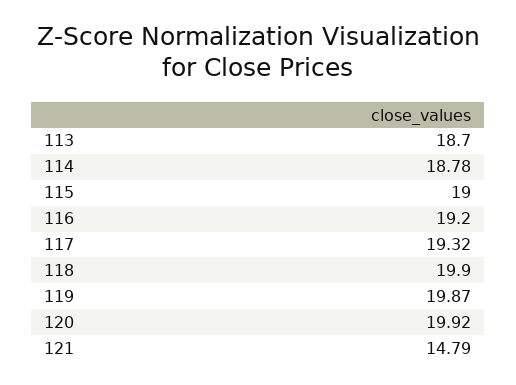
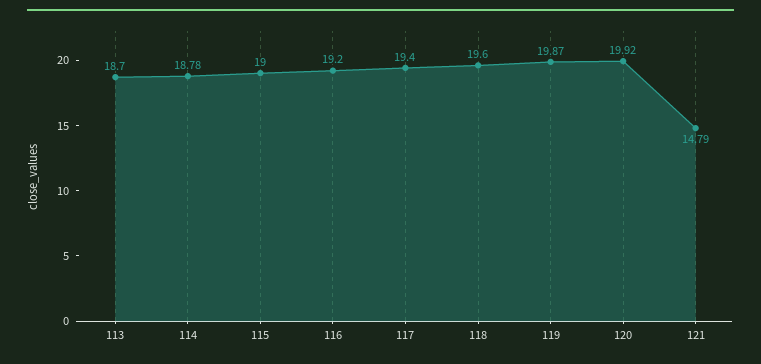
117: 19.32 -> 19.4
118: 19.9 -> 19.6

